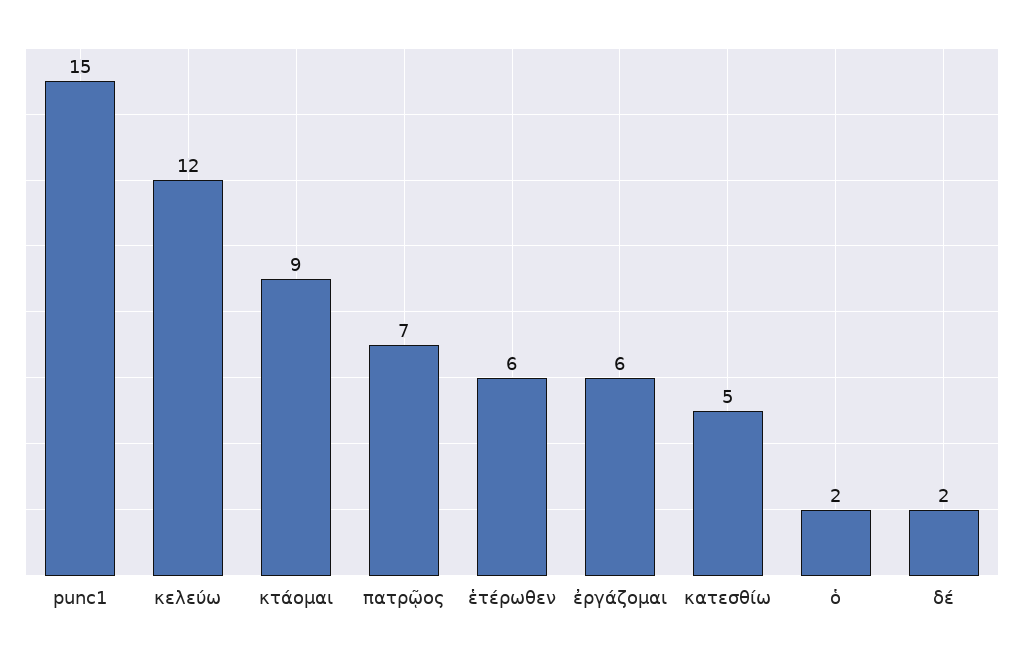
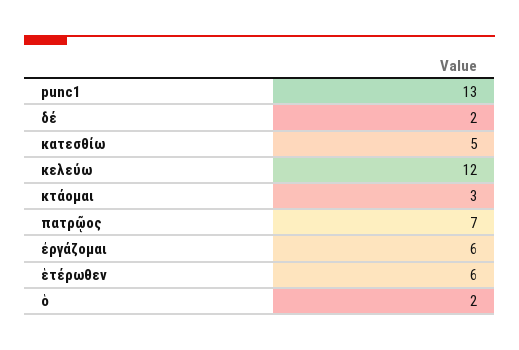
punc1: 15 -> 13
κτάομαι: 9 -> 3

